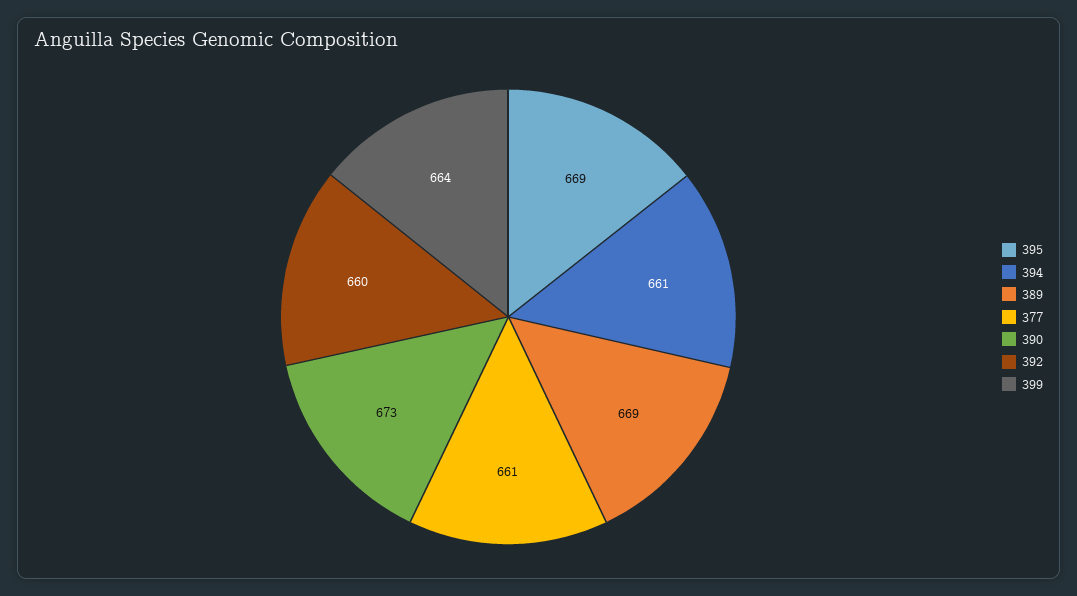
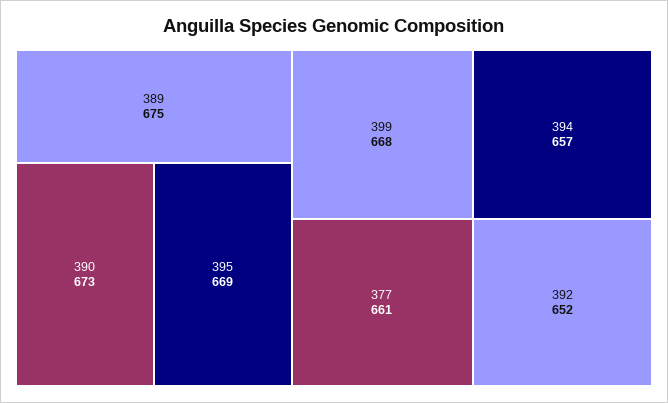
394: 661 -> 657
389: 669 -> 675
392: 660 -> 652
399: 664 -> 668

